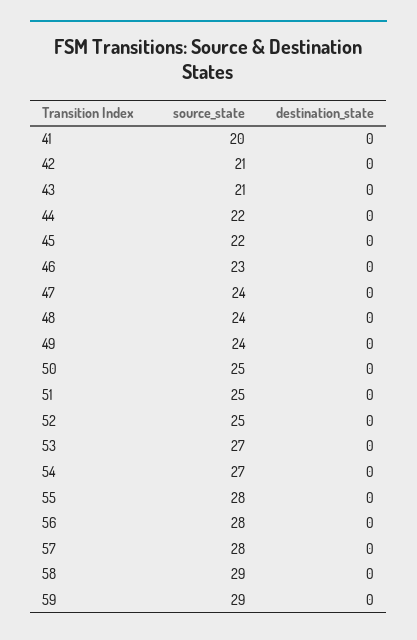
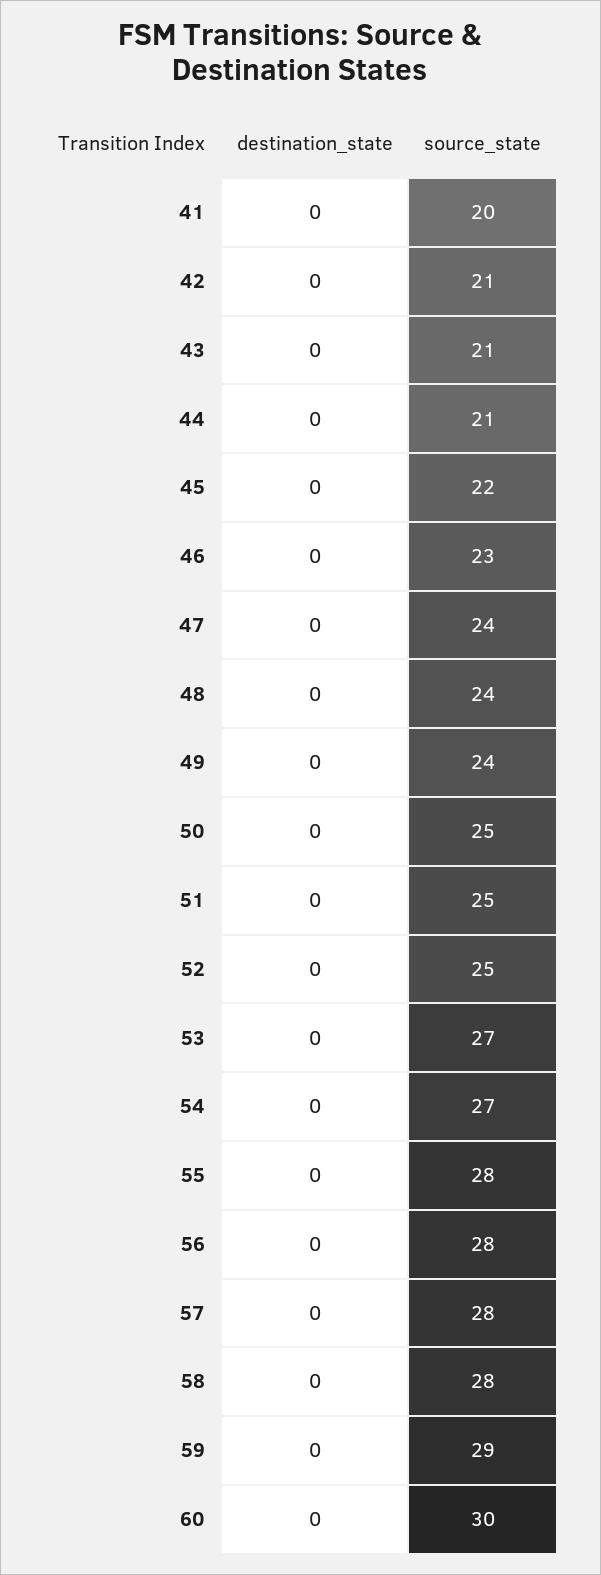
source_state, 44: 22 -> 21
source_state, 58: 29 -> 28
destination_state, 60: none -> 0
source_state, 60: none -> 30

